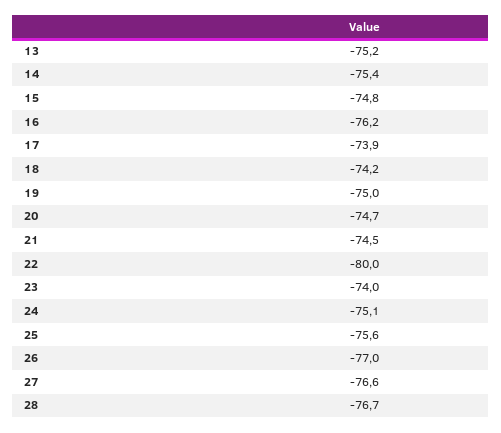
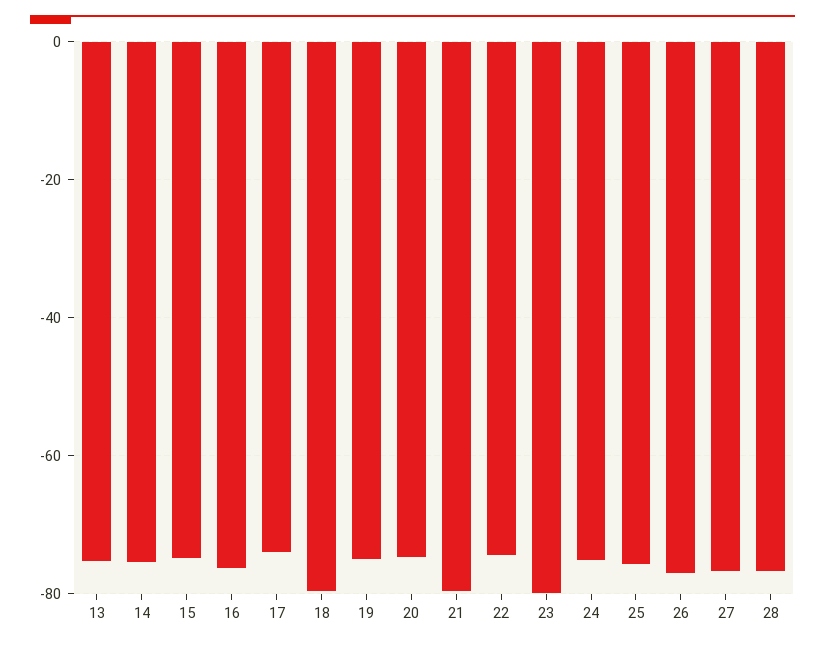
18: -74.2 -> -80
21: -74.5 -> -80
22: -80 -> -74
23: -74 -> -80

